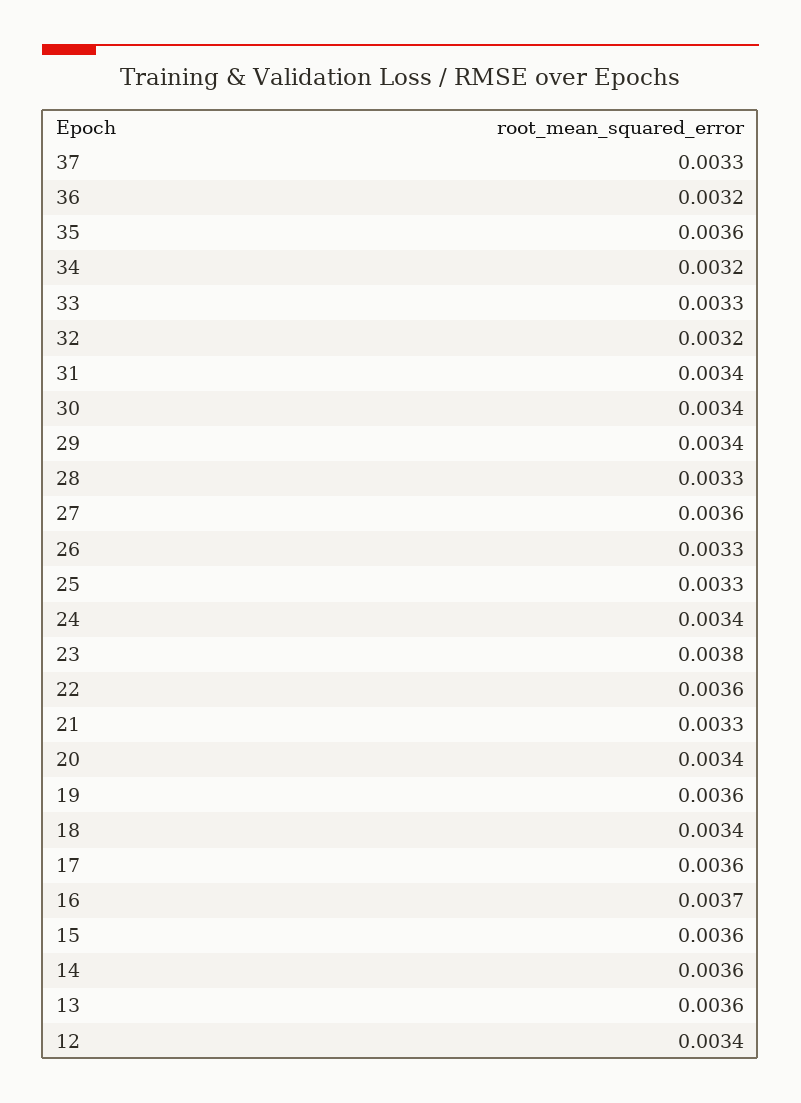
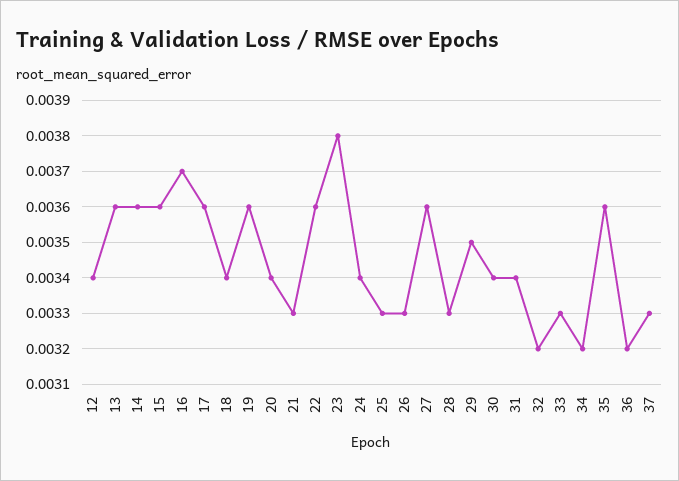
29: 0.0034 -> 0.0035

